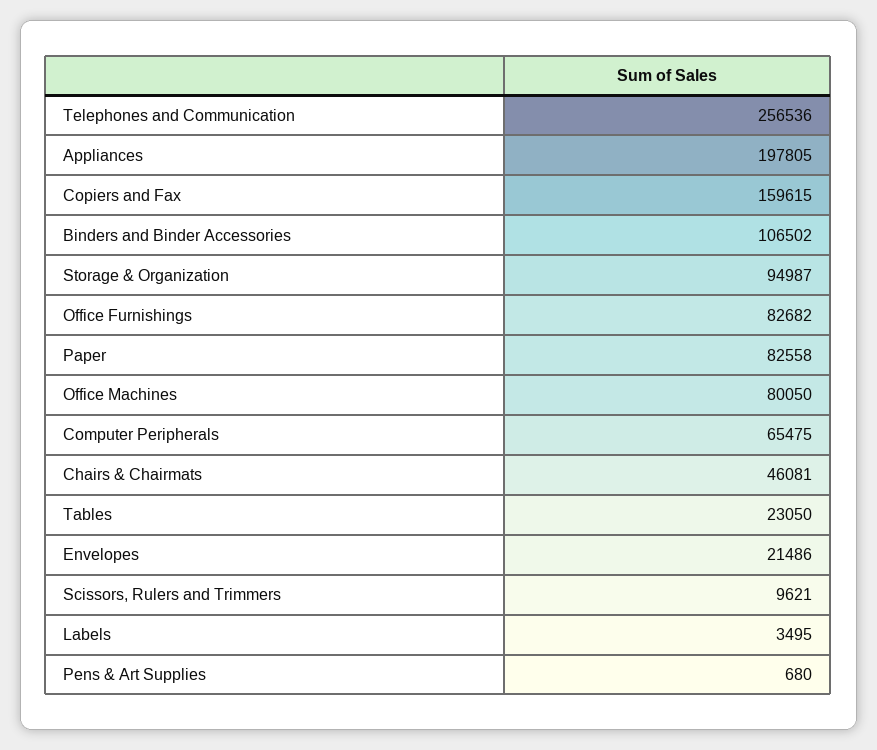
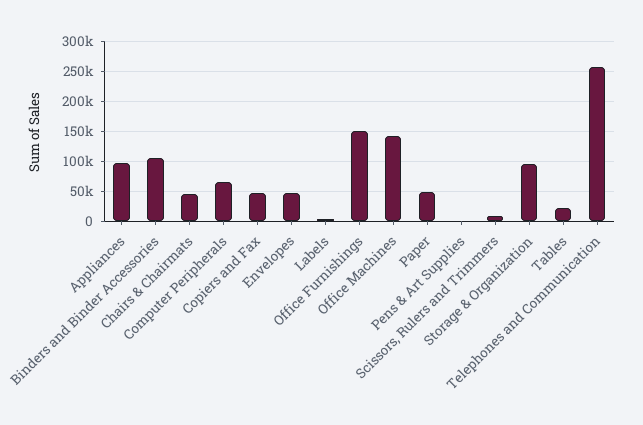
Appliances: 197805 -> 100000
Copiers and Fax: 159615 -> 50000
Office Furnishings: 82682 -> 150000
Paper: 82558 -> 50000
Office Machines: 80050 -> 140000
Envelopes: 21486 -> 50000

